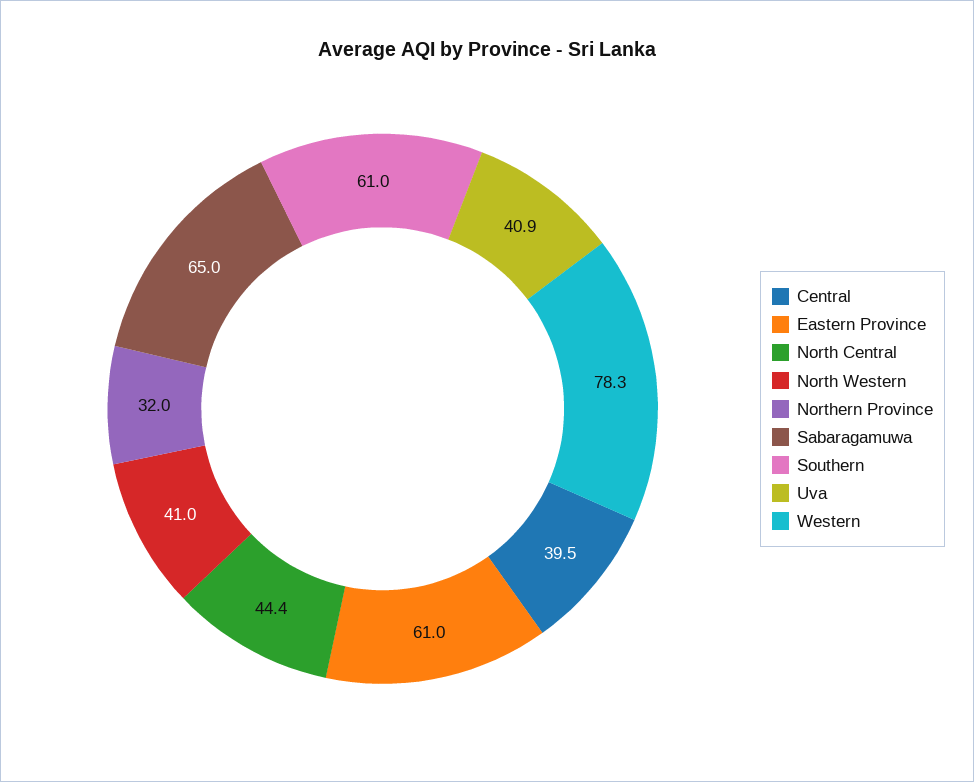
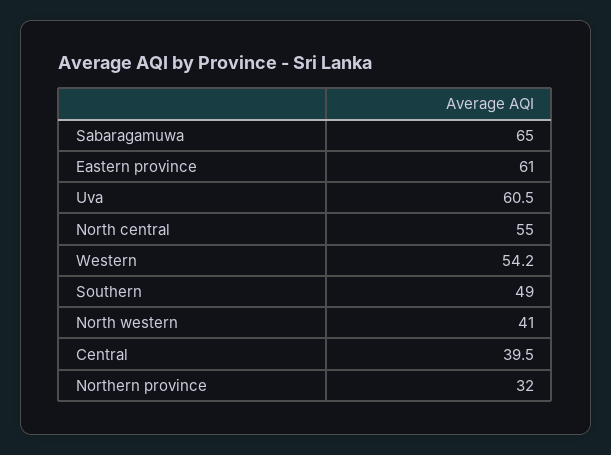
North Central: 44.4 -> 55
Southern: 61 -> 49
Uva: 40.9 -> 60.5
Western: 78.3 -> 54.2

